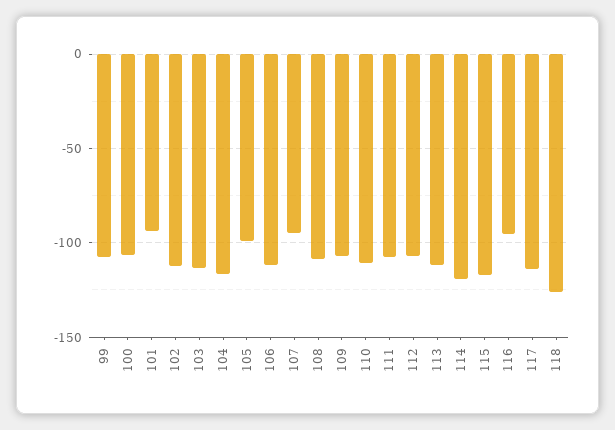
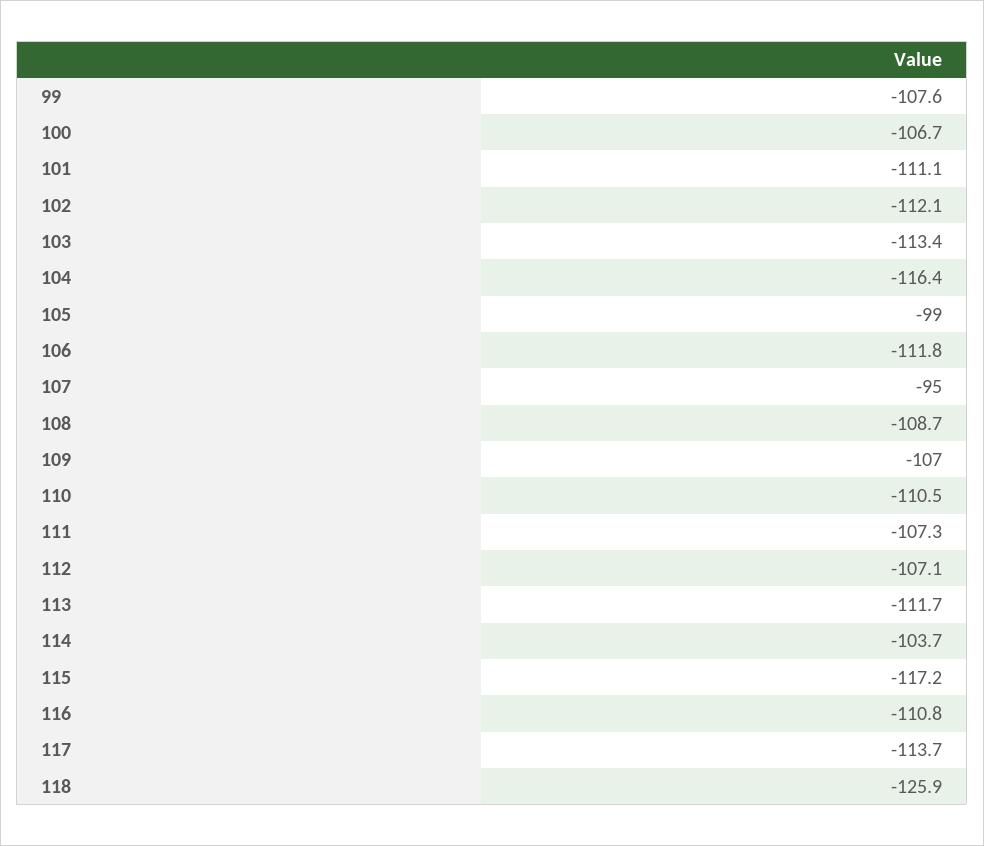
101: -95 -> -111.1
114: -120 -> -103.7
116: -95 -> -110.8

